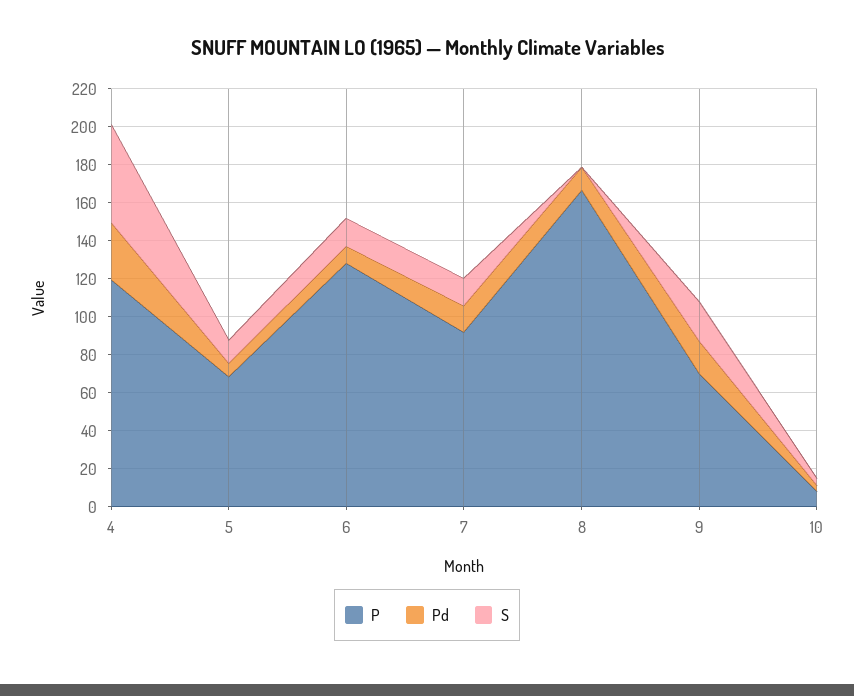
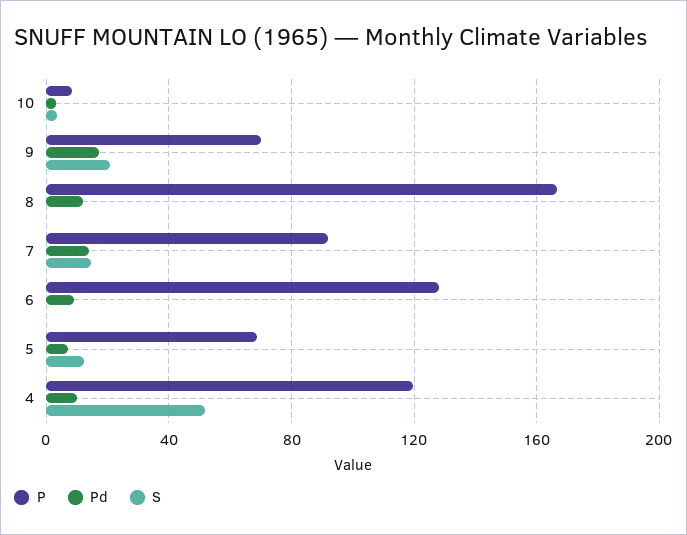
Pd, 4: 30 -> 10
S, 6: 15 -> 0

